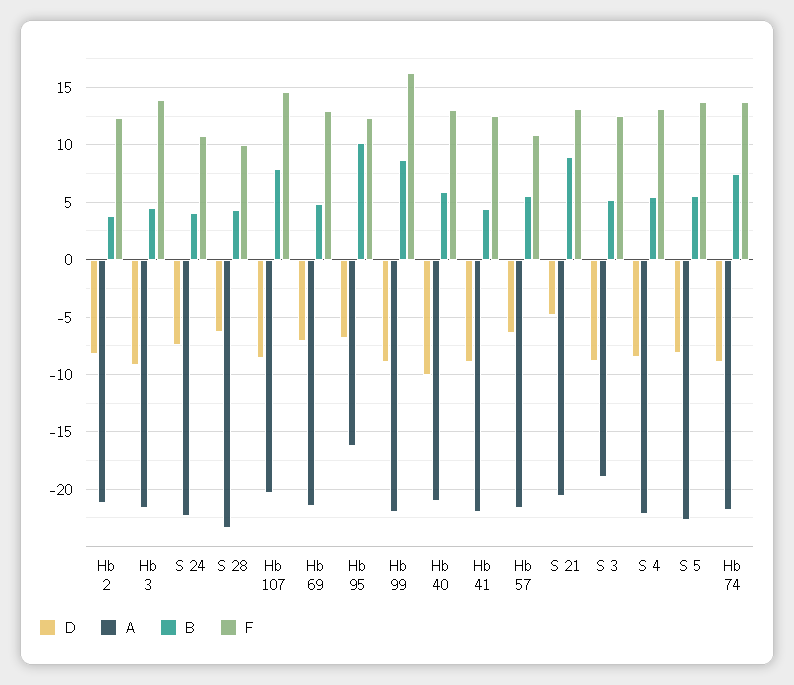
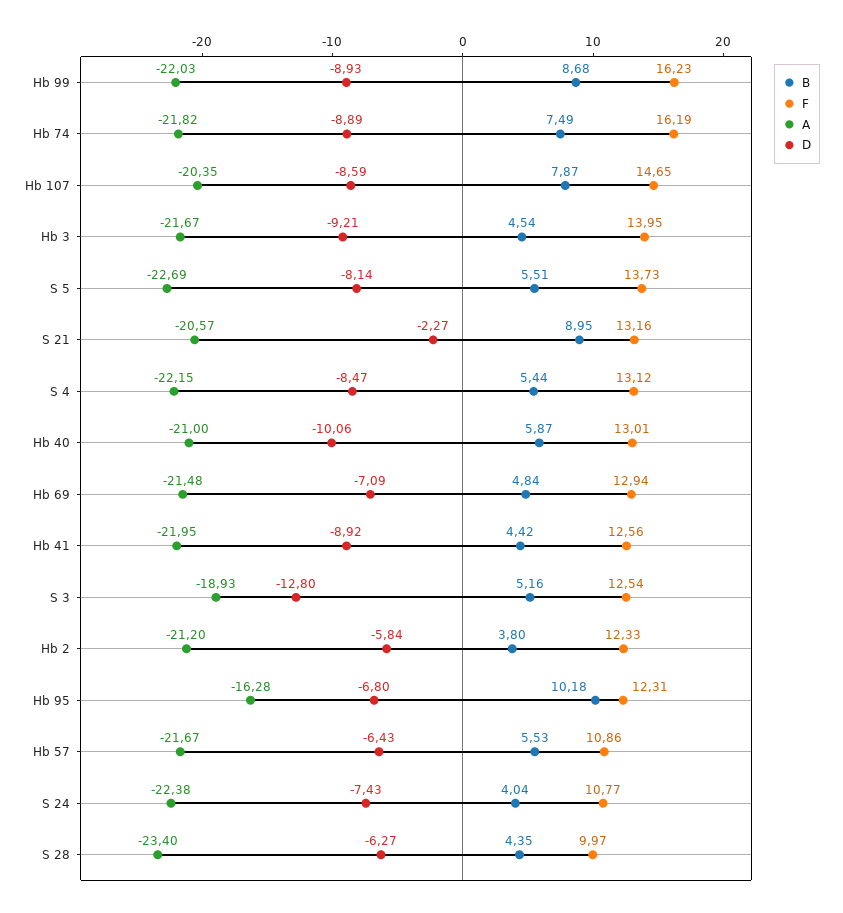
D, Hb 2: -8 -> -5.84
D, S 21: -5 -> -2.27
D, S 3: -9 -> -12.8
F, Hb 74: 14 -> 16.19

